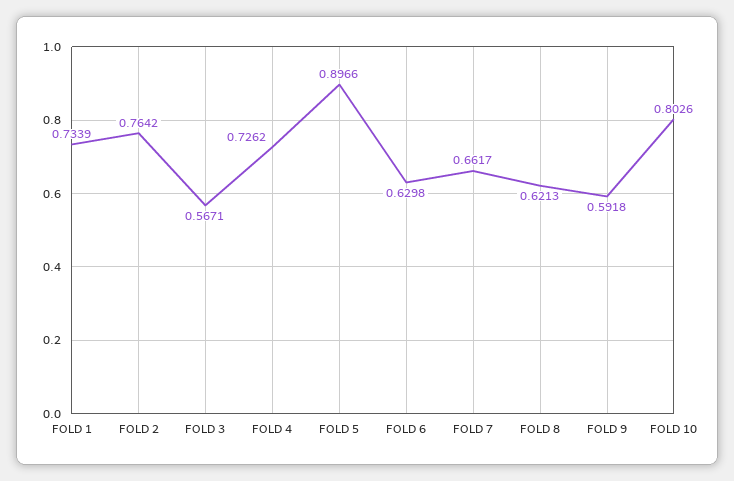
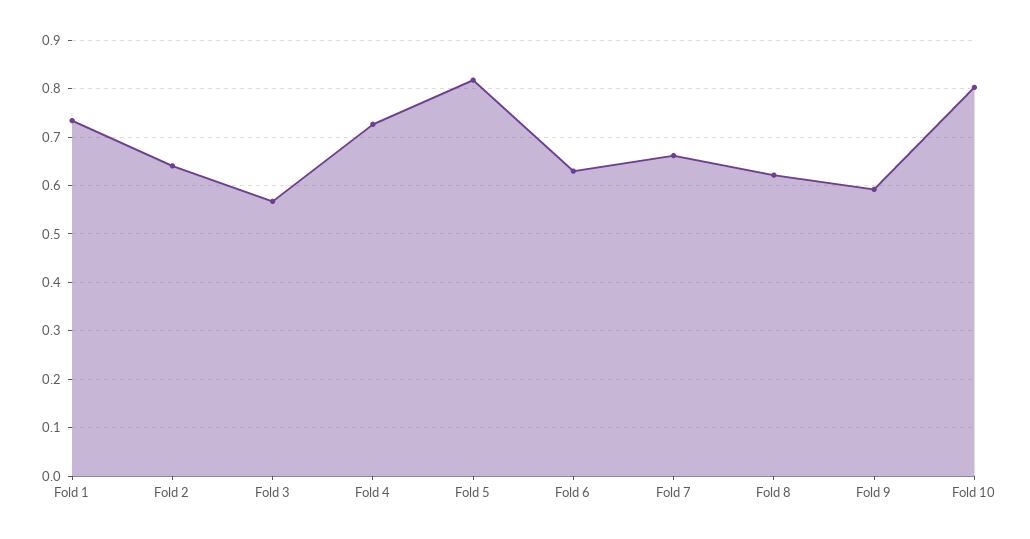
FOLD 2: 0.7642 -> 0.64
FOLD 5: 0.8966 -> 0.82

